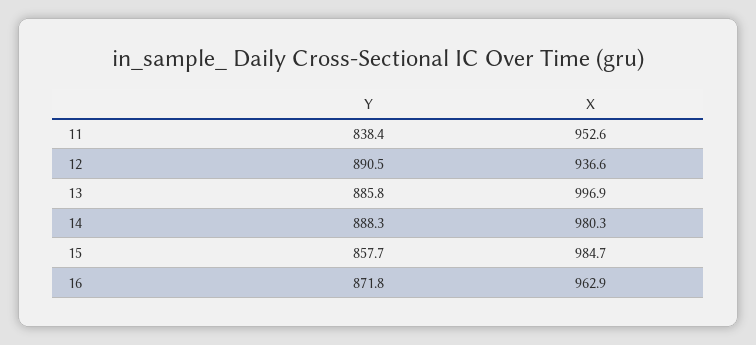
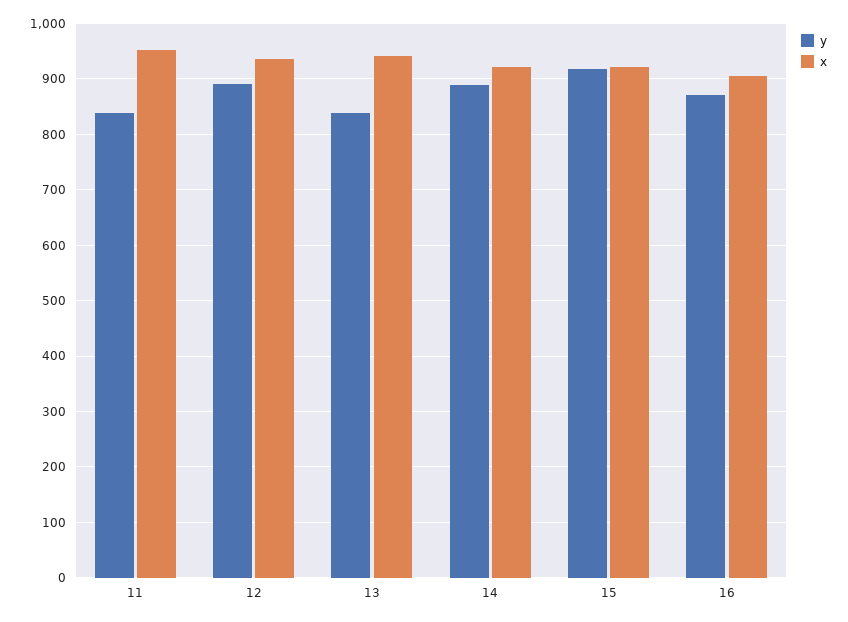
Y, 13: 885.8 -> 840
X, 13: 996.9 -> 940
X, 14: 980.3 -> 920
Y, 15: 857.7 -> 920
X, 15: 984.7 -> 920
X, 16: 962.9 -> 900

